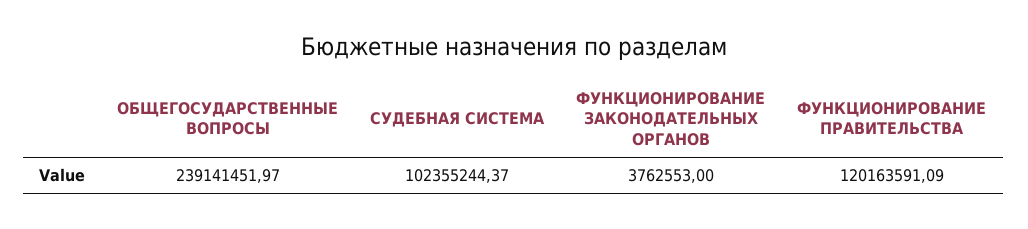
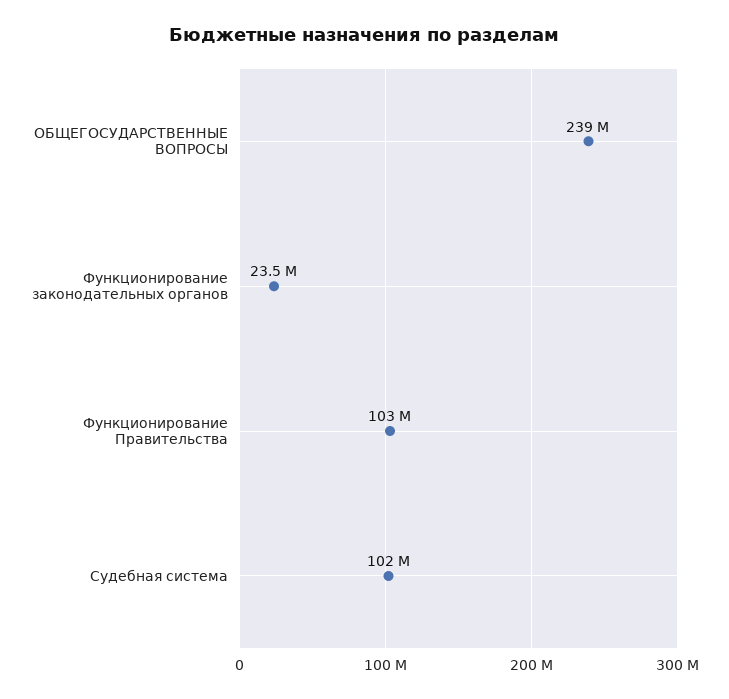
ФУНКЦИОНИРОВАНИЕ ЗАКОНОДАТЕЛЬНЫХ ОРГАНОВ: 3762553 -> 23500000
ФУНКЦИОНИРОВАНИЕ ПРАВИТЕЛЬСТВА: 120163591.09 -> 103000000

